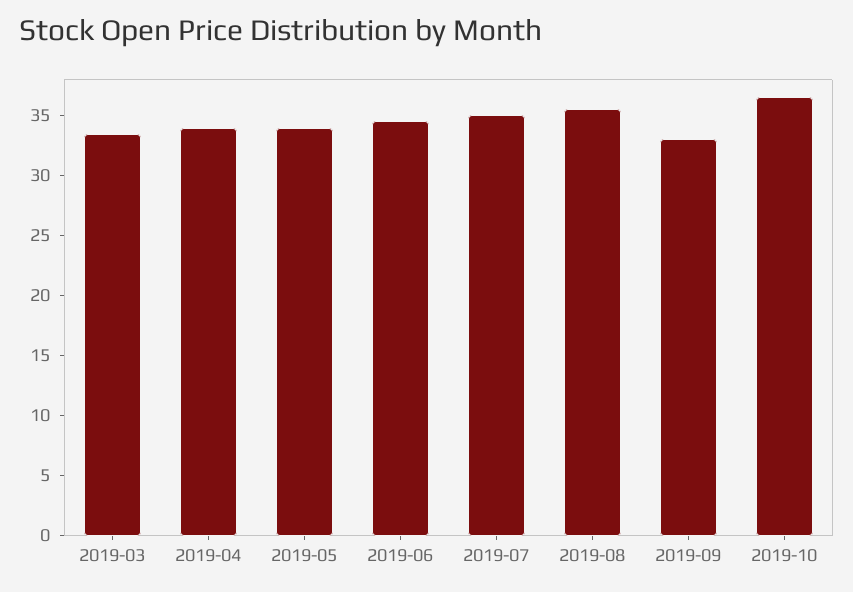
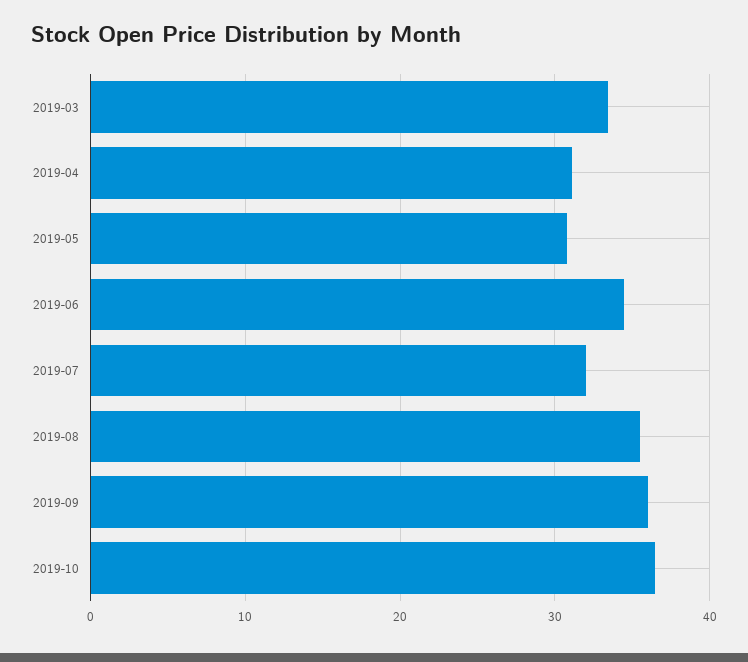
2019-04: 34 -> 31
2019-05: 34 -> 31
2019-07: 35 -> 32
2019-09: 33 -> 36

